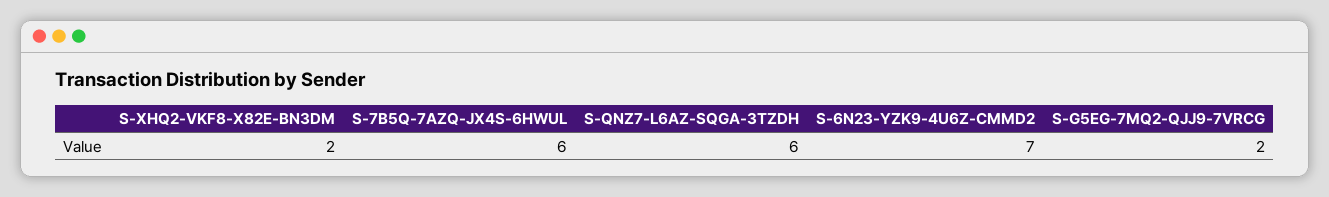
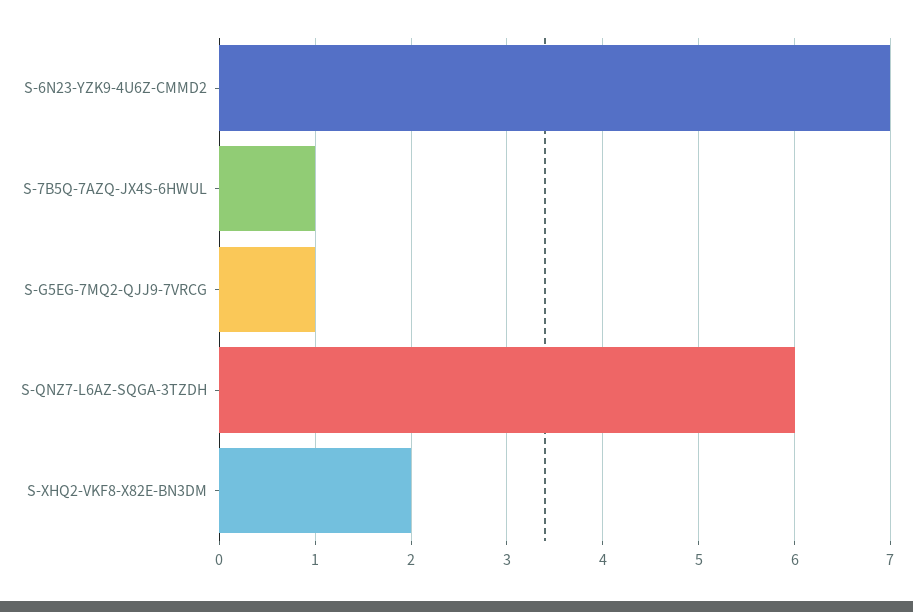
S-7B5Q-7AZQ-JX4S-6HWUL: 6 -> 1
S-G5EG-7MQ2-QJJ9-7VRCG: 2 -> 1

